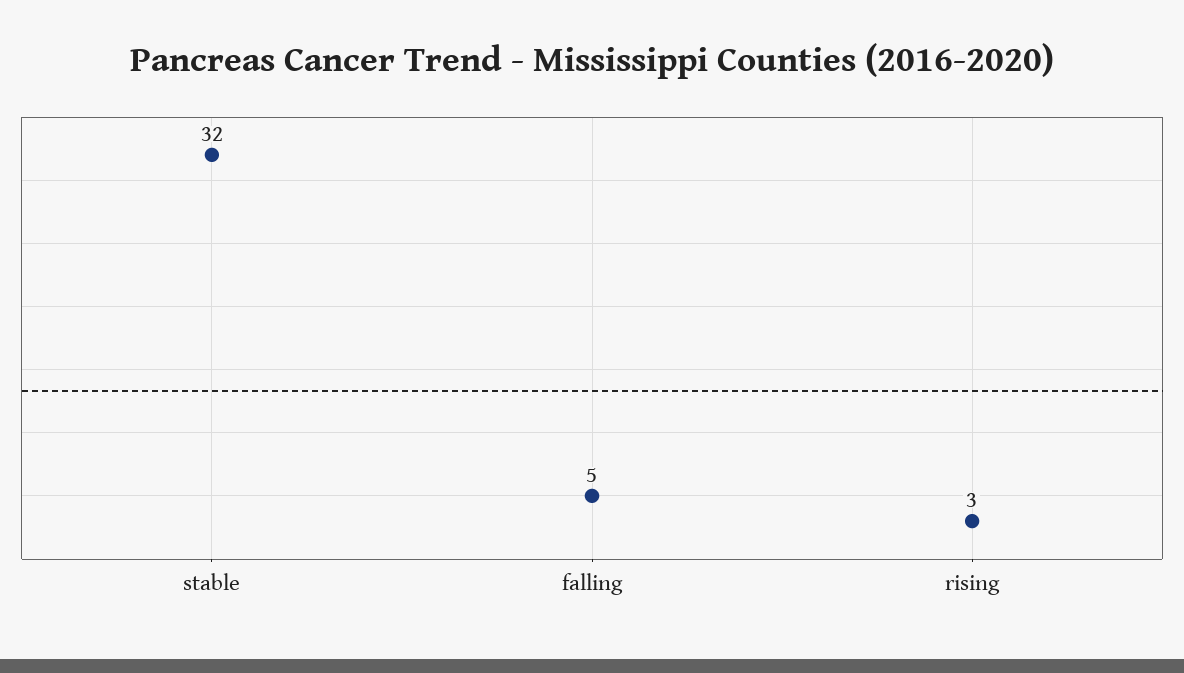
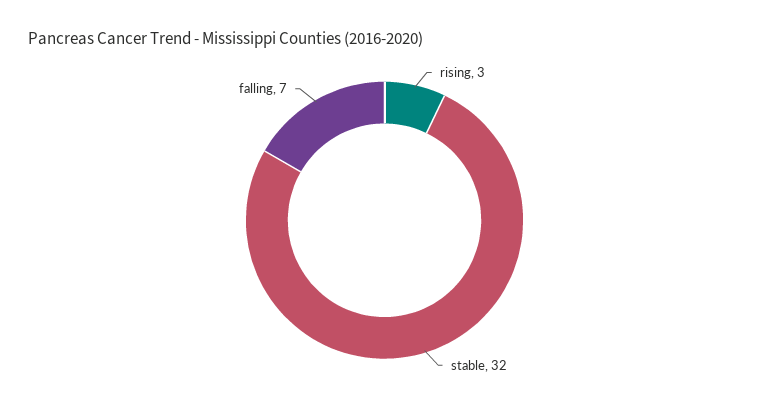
falling: 5 -> 7

